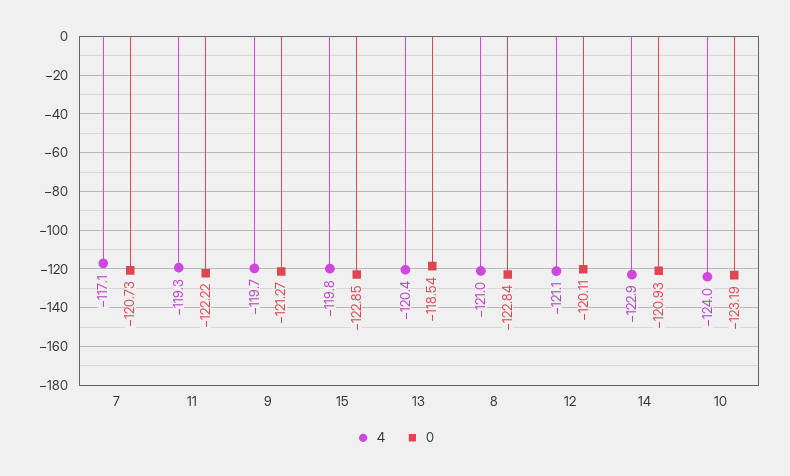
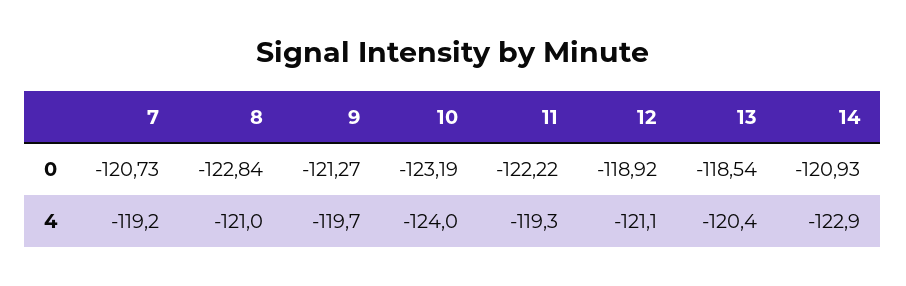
4, 7: -117.1 -> -119.2
4, 15: -119.8 -> none
0, 15: -122.85 -> none
0, 12: -120.11 -> -118.92

